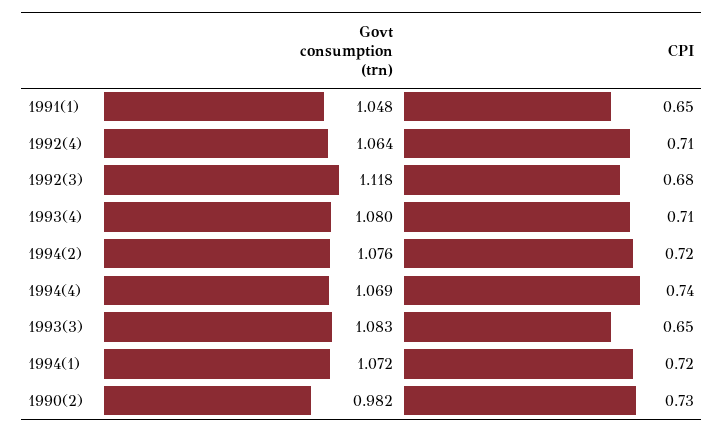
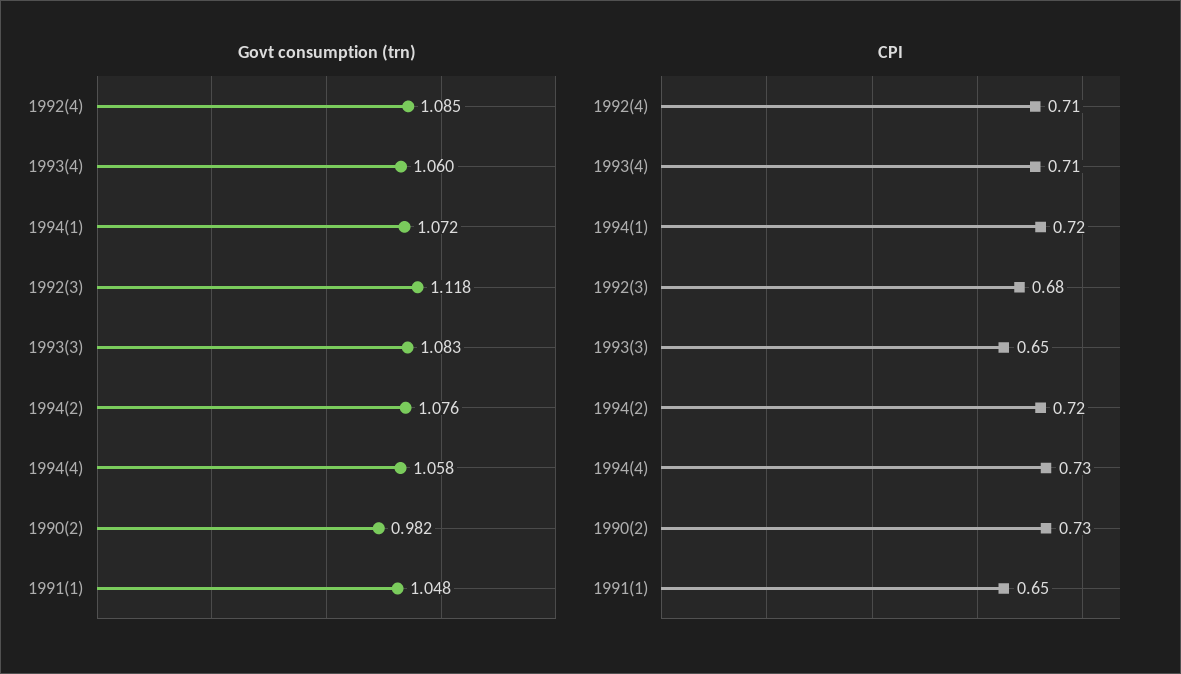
Govt consumption (trn), 1992(4): 1.064 -> 1.085
Govt consumption (trn), 1993(4): 1.08 -> 1.06
Govt consumption (trn), 1994(4): 1.069 -> 1.058
CPI, 1994(4): 0.74 -> 0.73

